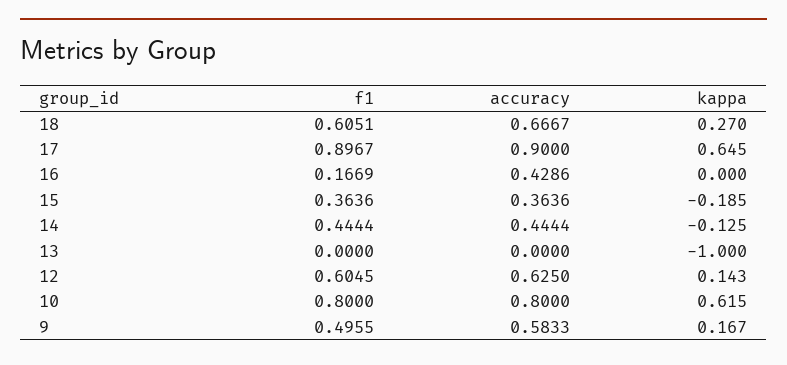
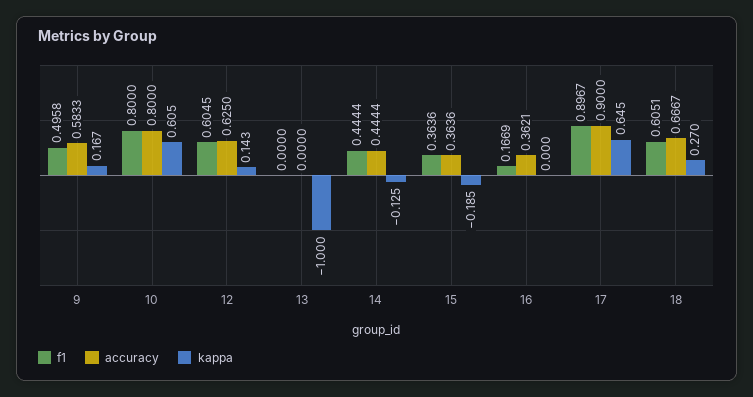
accuracy, 16: 0.4286 -> 0.3621
kappa, 10: 0.615 -> 0.605
f1, 9: 0.4955 -> 0.4958

